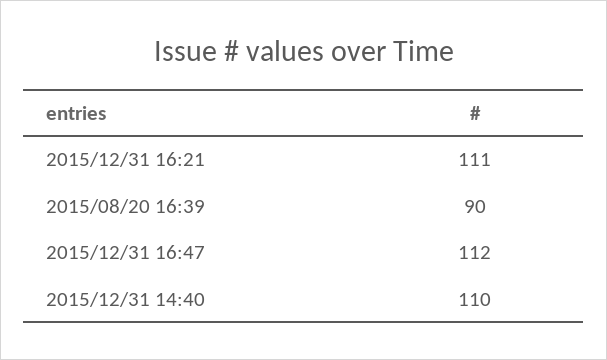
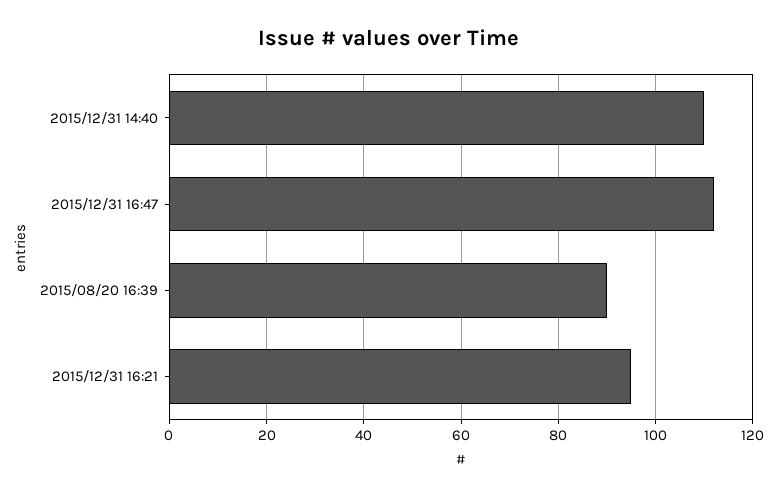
2015/12/31 16:21: 111 -> 95

